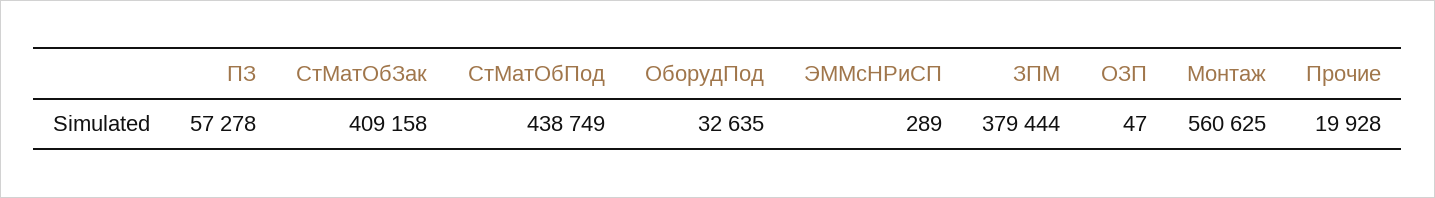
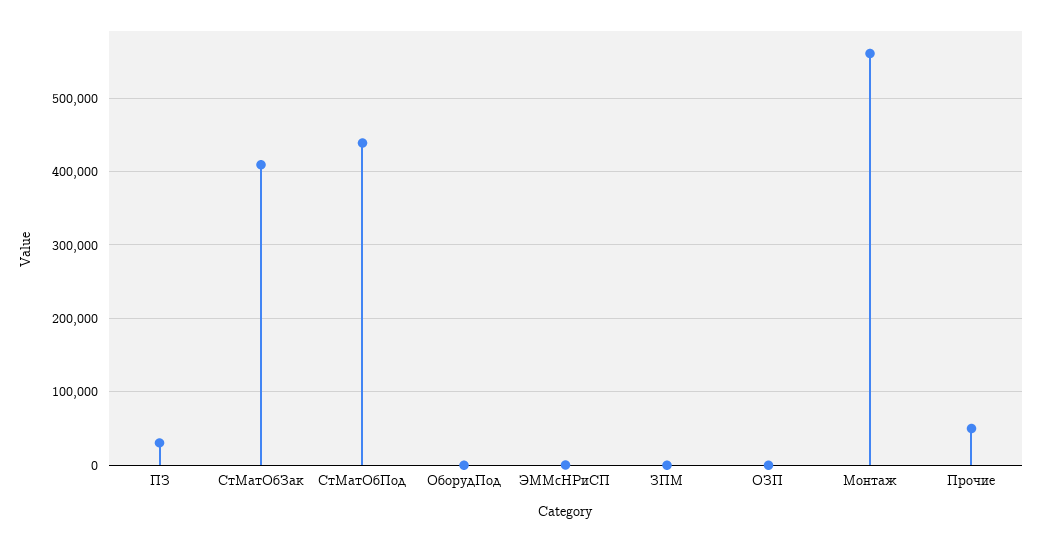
ПЗ: 57278 -> 30000
ОборудПод: 32635 -> 0
ЗПМ: 379444 -> 0
Прочие: 19928 -> 50000

